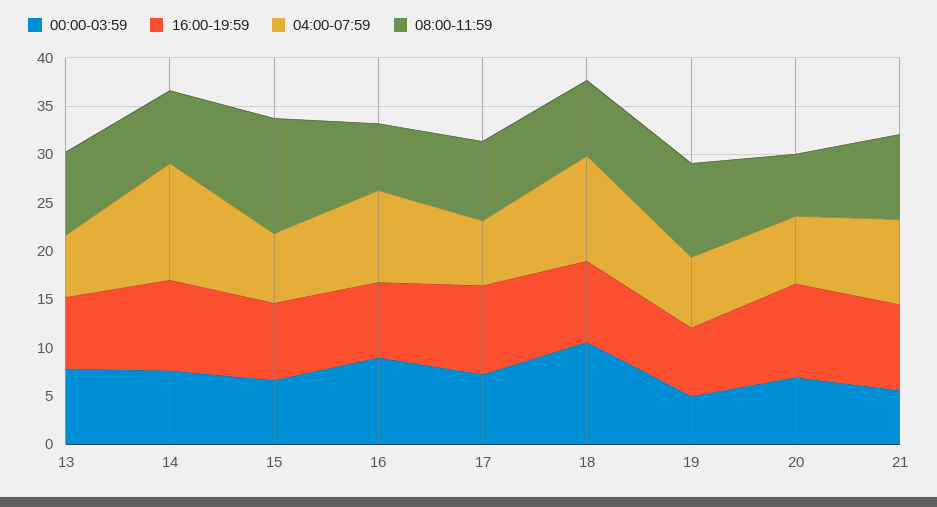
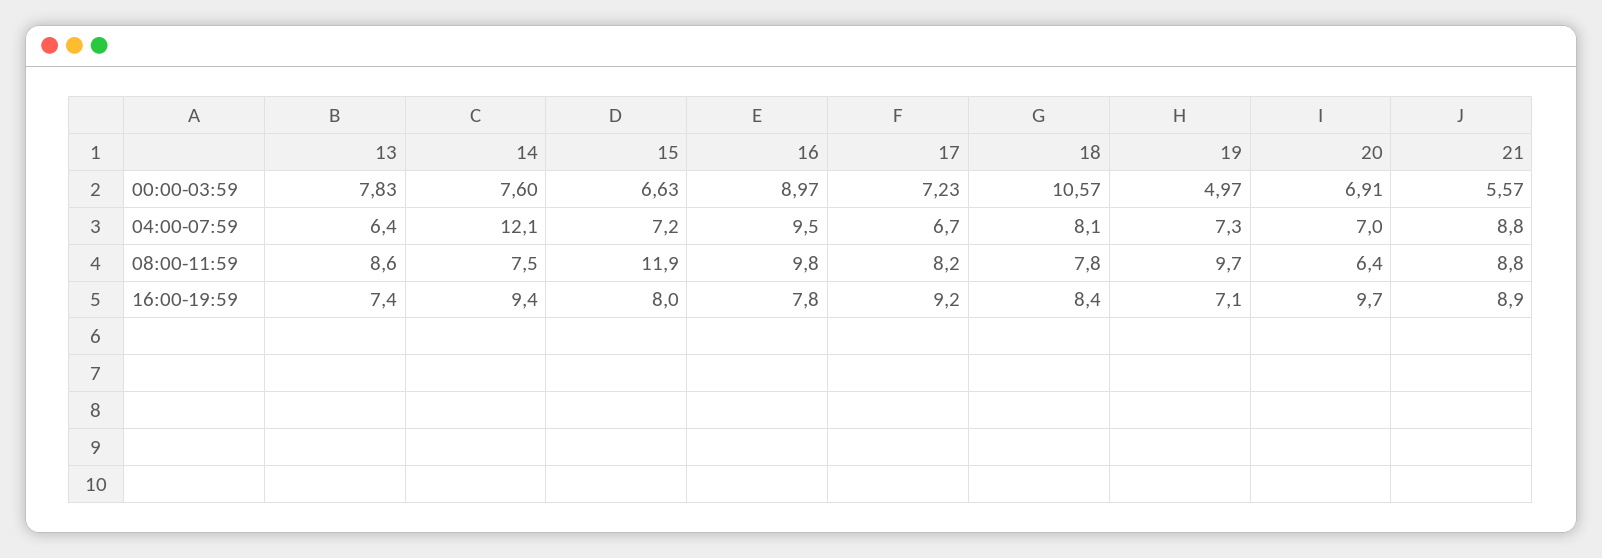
08:00-11:59, 16: 7 -> 9.8
04:00-07:59, 18: 11 -> 8.1

